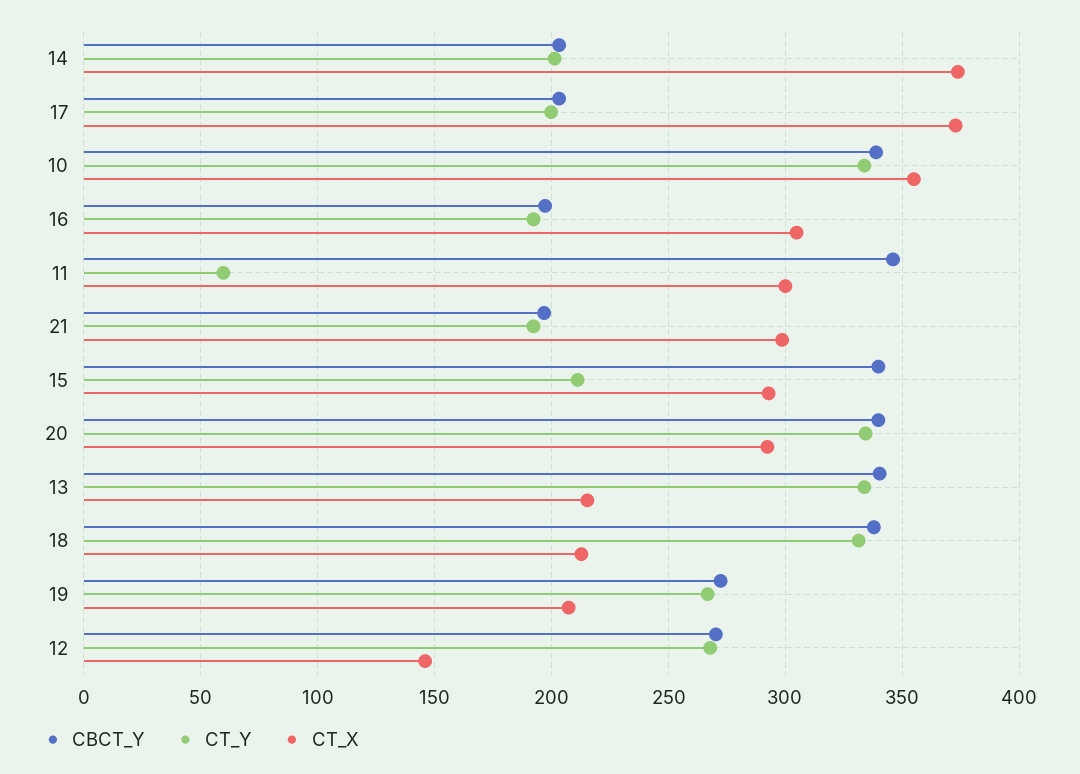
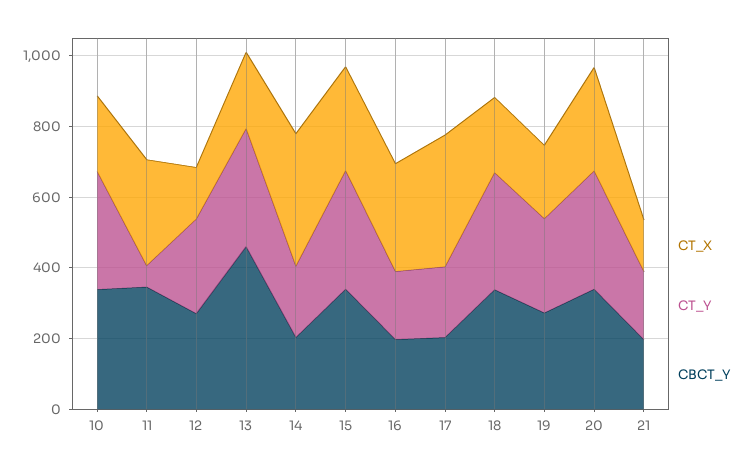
CT_X, 10: 355 -> 200
CT_X, 21: 300 -> 150
CT_Y, 15: 210 -> 350
CBCT_Y, 13: 340 -> 450

